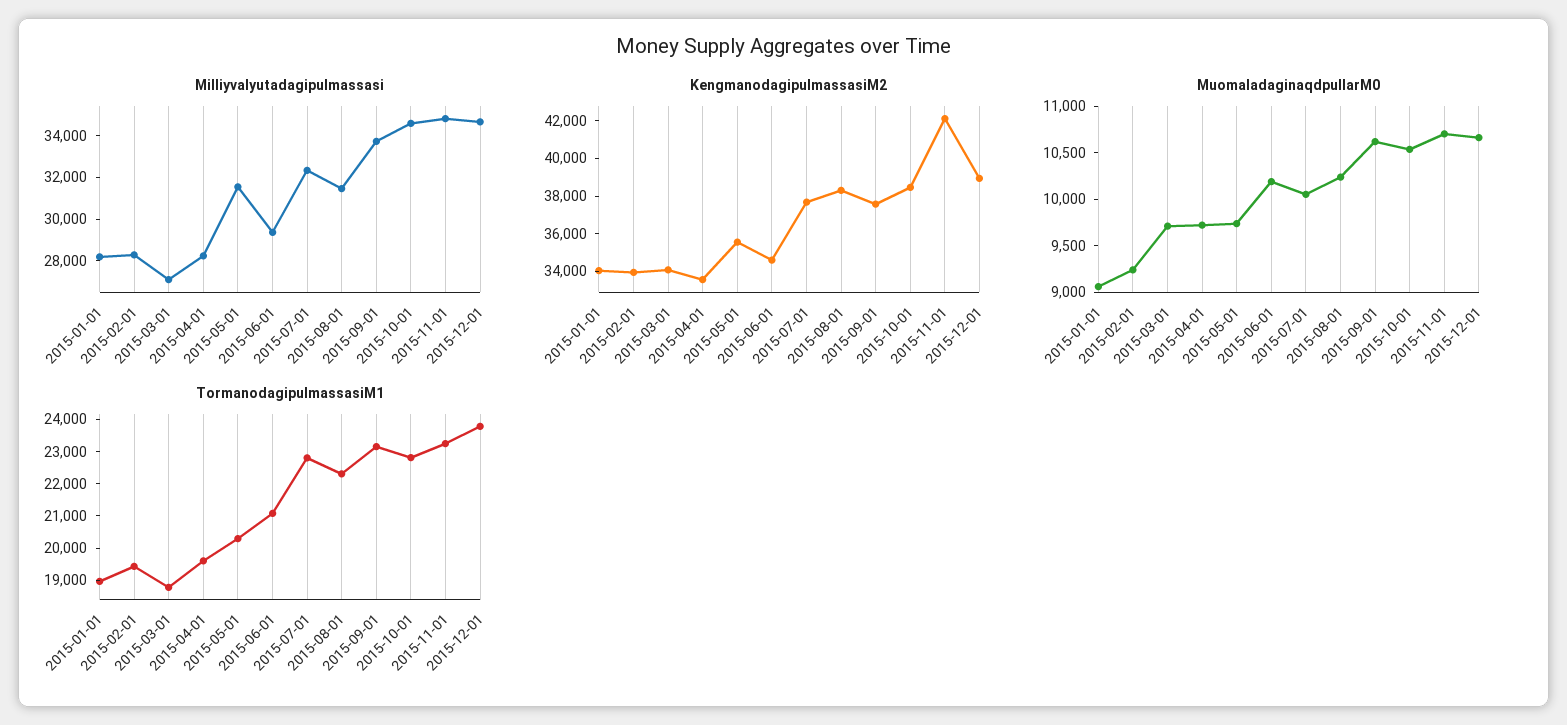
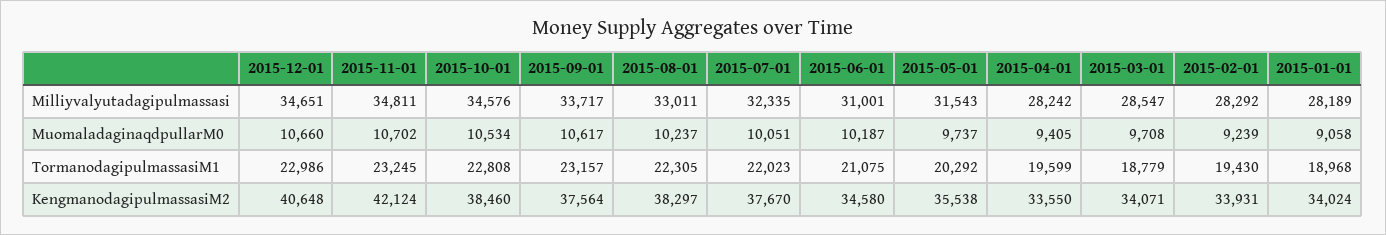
Milliyvalyutadagipulmassasi, 2015-03-01: 27000 -> 28547
Milliyvalyutadagipulmassasi, 2015-06-01: 29500 -> 31001
Milliyvalyutadagipulmassasi, 2015-08-01: 31500 -> 33011
KengmanodagipulmassasiM2, 2015-12-01: 39000 -> 40648
MuomaladaginaqdpullarM0, 2015-04-01: 9700 -> 9405
TormanodagipulmassasiM1, 2015-07-01: 22750 -> 22023
TormanodagipulmassasiM1, 2015-12-01: 23750 -> 22986

